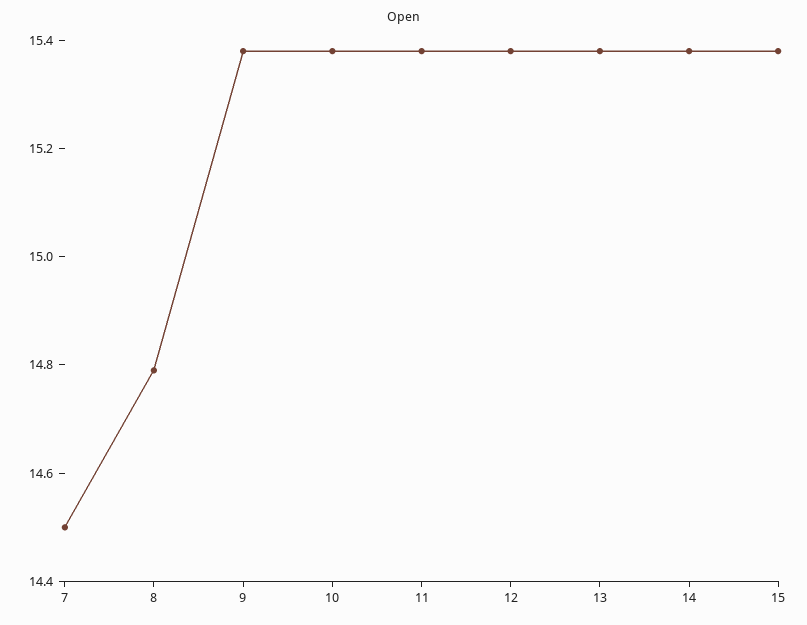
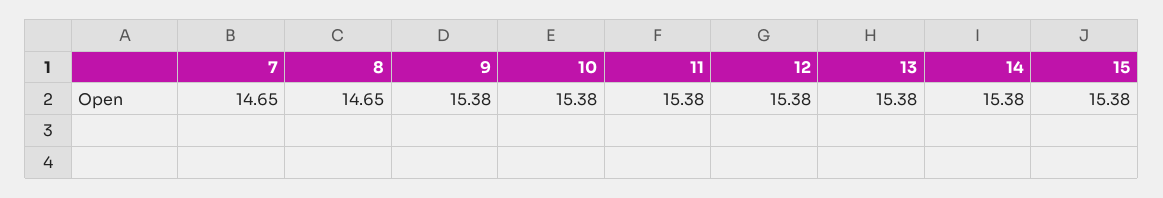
7: 14.5 -> 14.65
8: 14.8 -> 14.65

